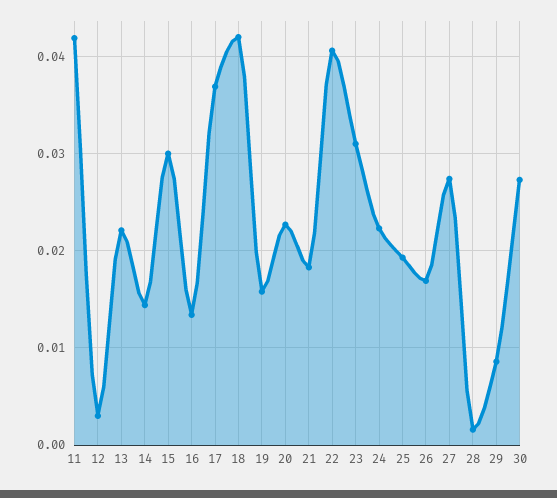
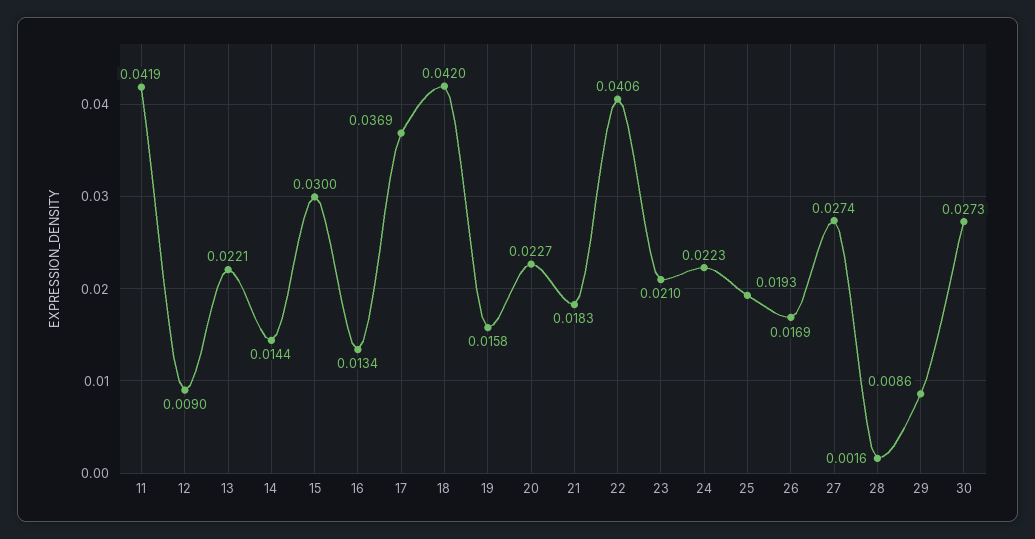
12: 0.003 -> 0.009
23: 0.031 -> 0.021

